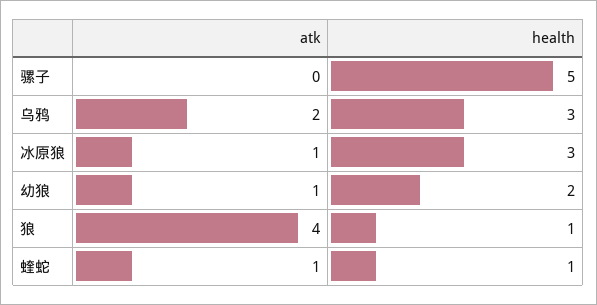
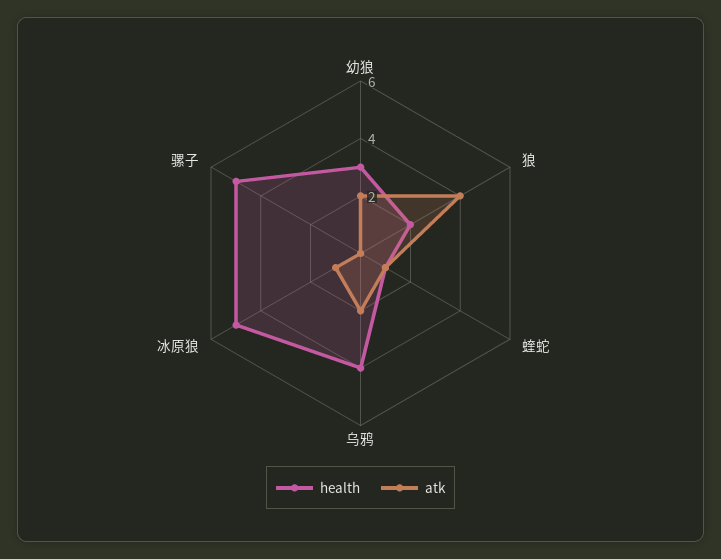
health, 乌鸦: 3 -> 4
health, 冰原狼: 3 -> 5
atk, 幼狼: 1 -> 2
health, 幼狼: 2 -> 3
health, 狼: 1 -> 2

